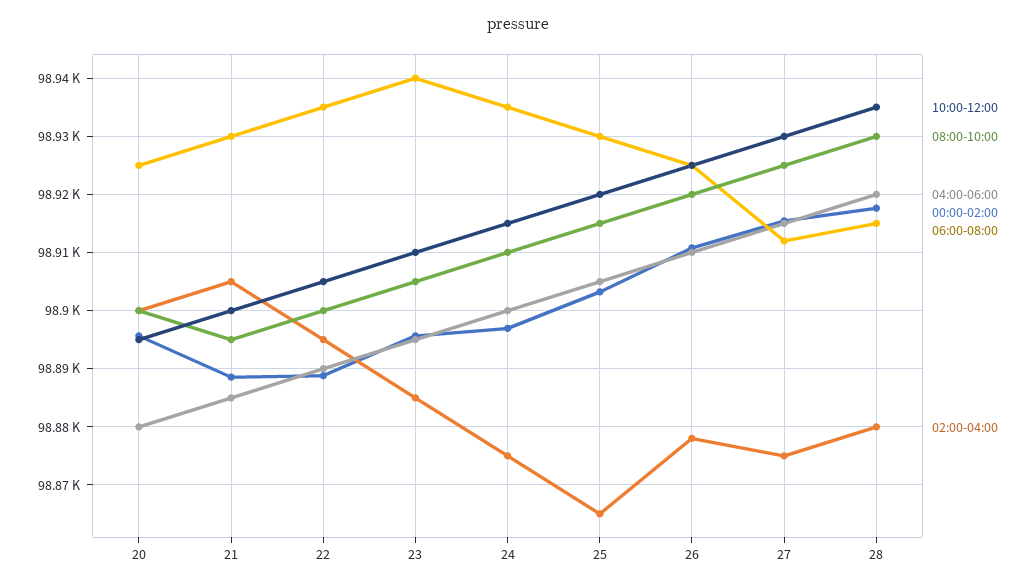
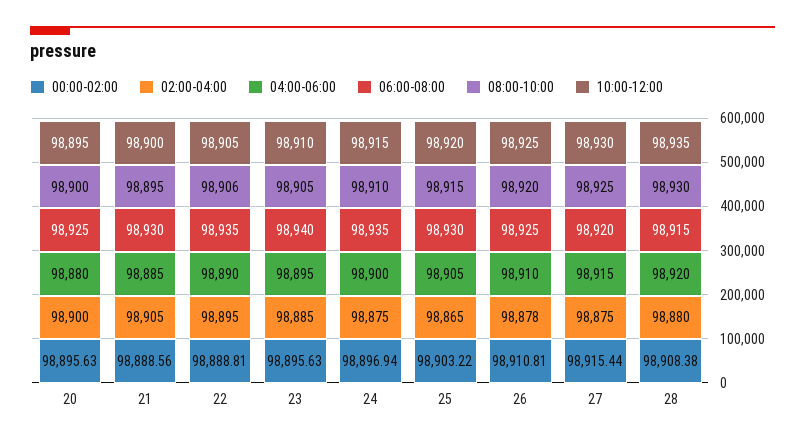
08:00-10:00, 22: 98900 -> 98906
06:00-08:00, 27: 98912 -> 98920
00:00-02:00, 28: 98918 -> 98908.38

